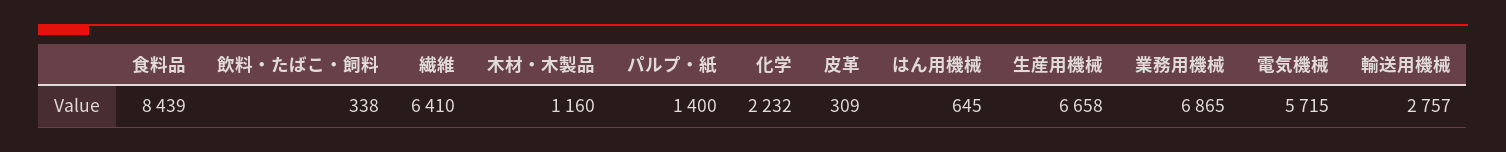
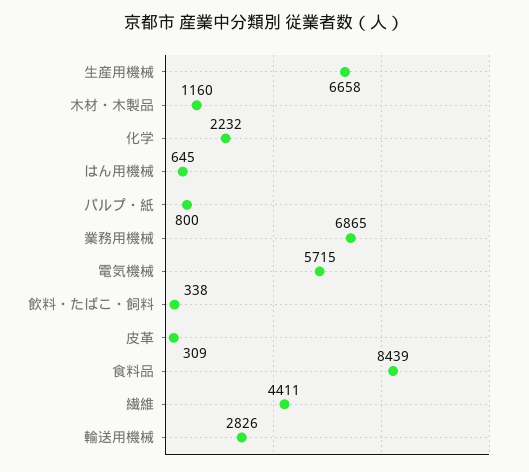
繊維: 6410 -> 4411
パルプ・紙: 1400 -> 800
輸送用機械: 2757 -> 2826

